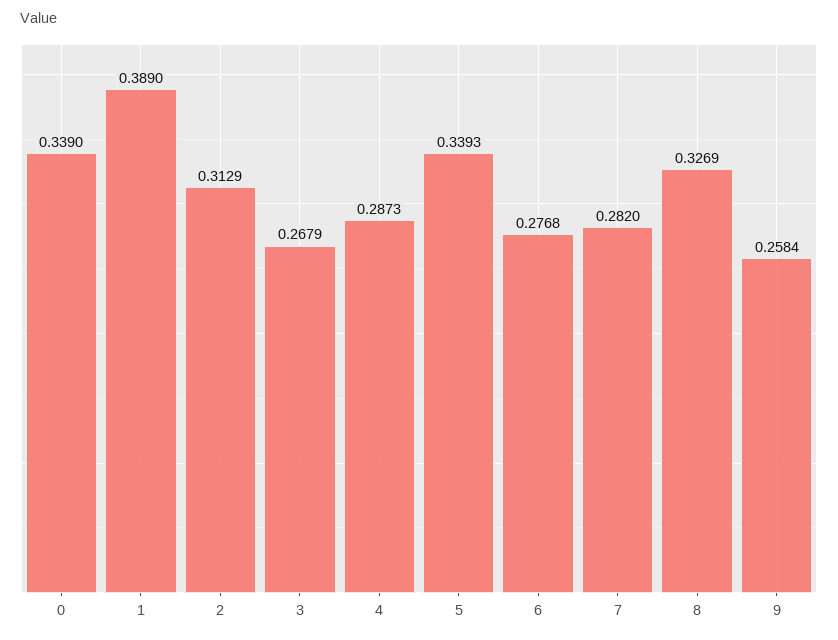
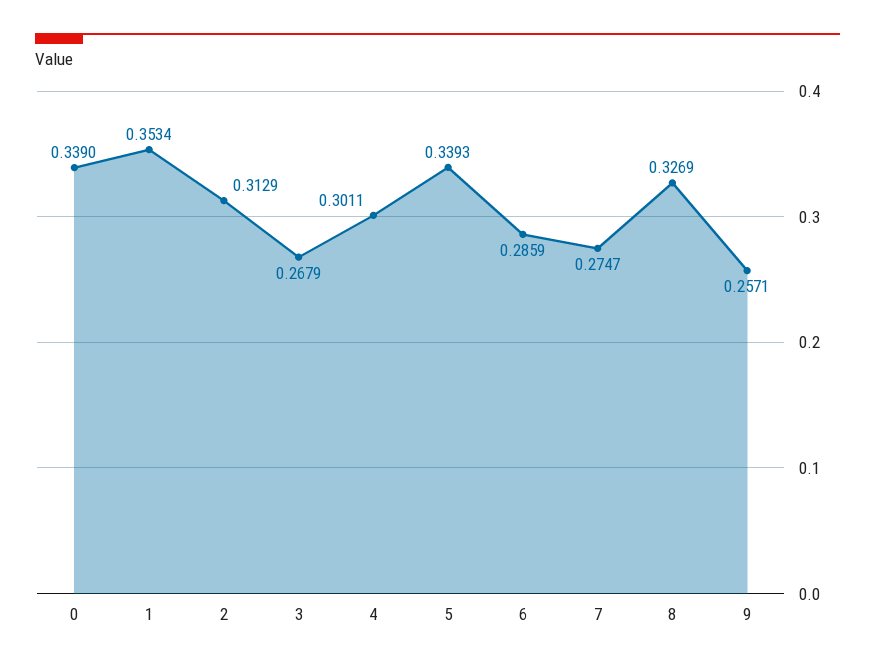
1: 0.389 -> 0.3534
4: 0.2873 -> 0.3011
6: 0.2768 -> 0.2859
7: 0.282 -> 0.2747
9: 0.2584 -> 0.2571

